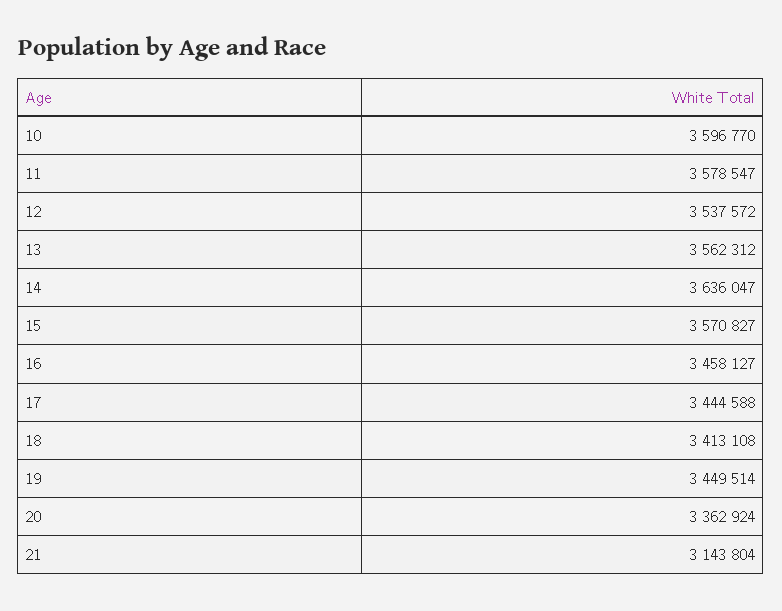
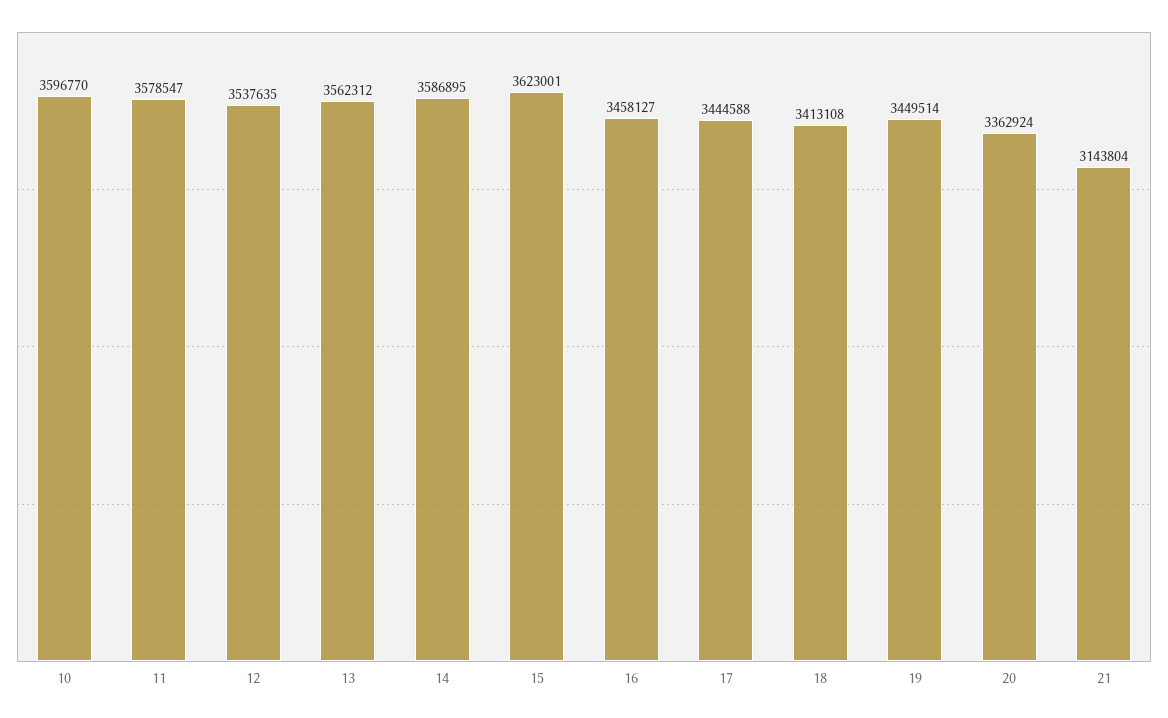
12: 3537572 -> 3537635
14: 3636047 -> 3586895
15: 3570827 -> 3623001

